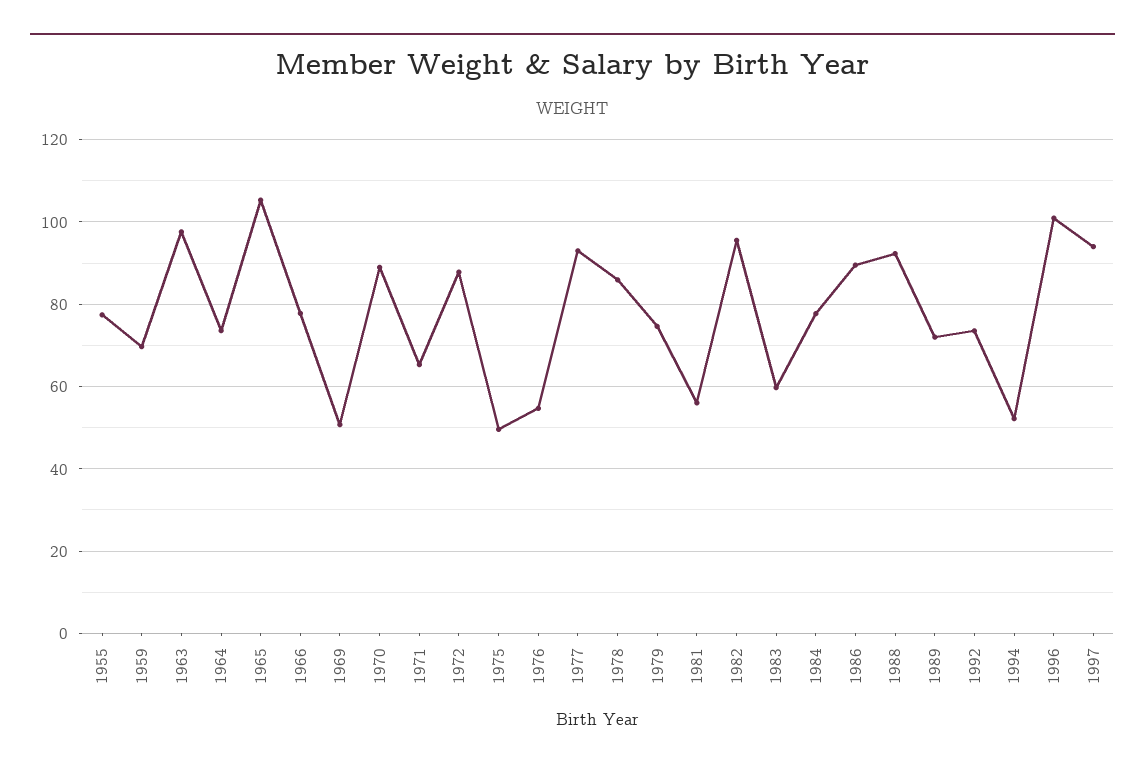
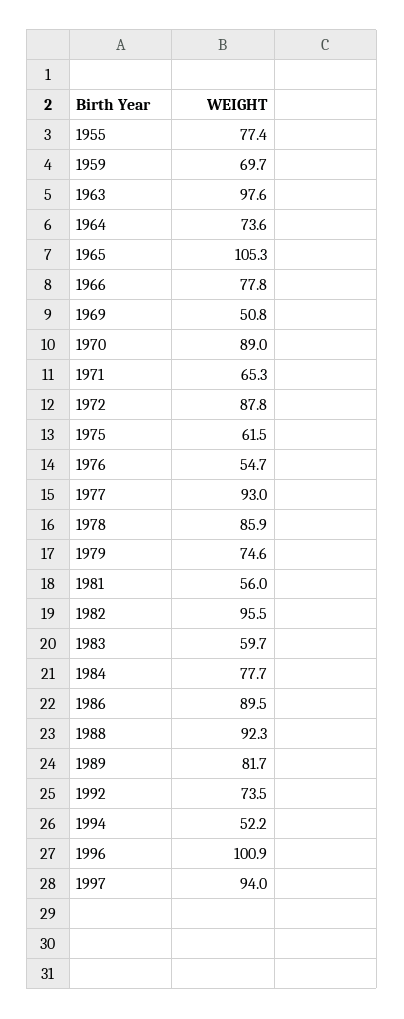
1975: 50 -> 61.5
1989: 72 -> 81.7

